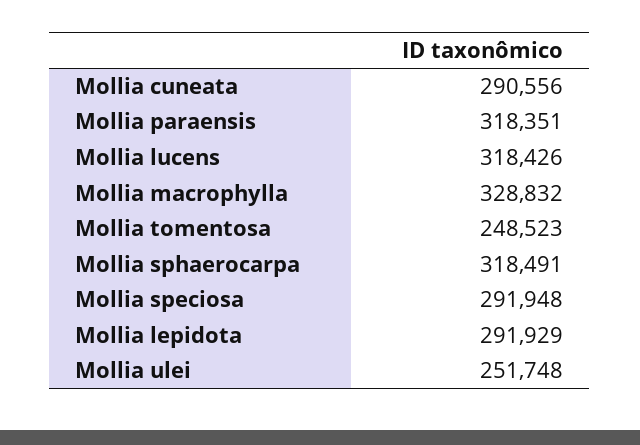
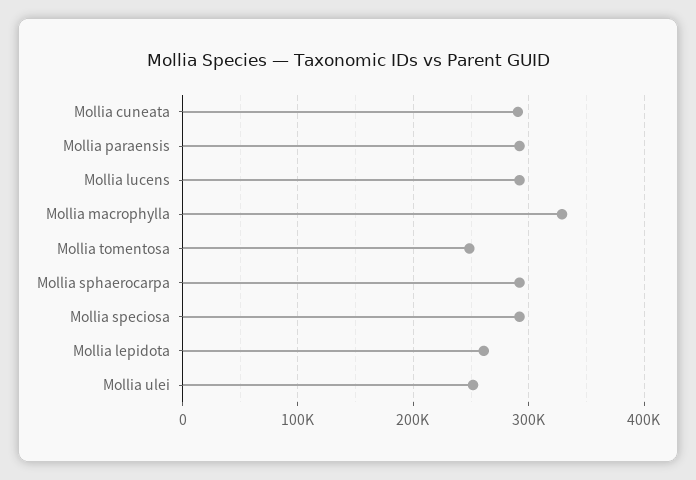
Mollia paraensis: 318351 -> 290000
Mollia lucens: 318426 -> 290000
Mollia sphaerocarpa: 318491 -> 290000
Mollia lepidota: 291929 -> 260000

